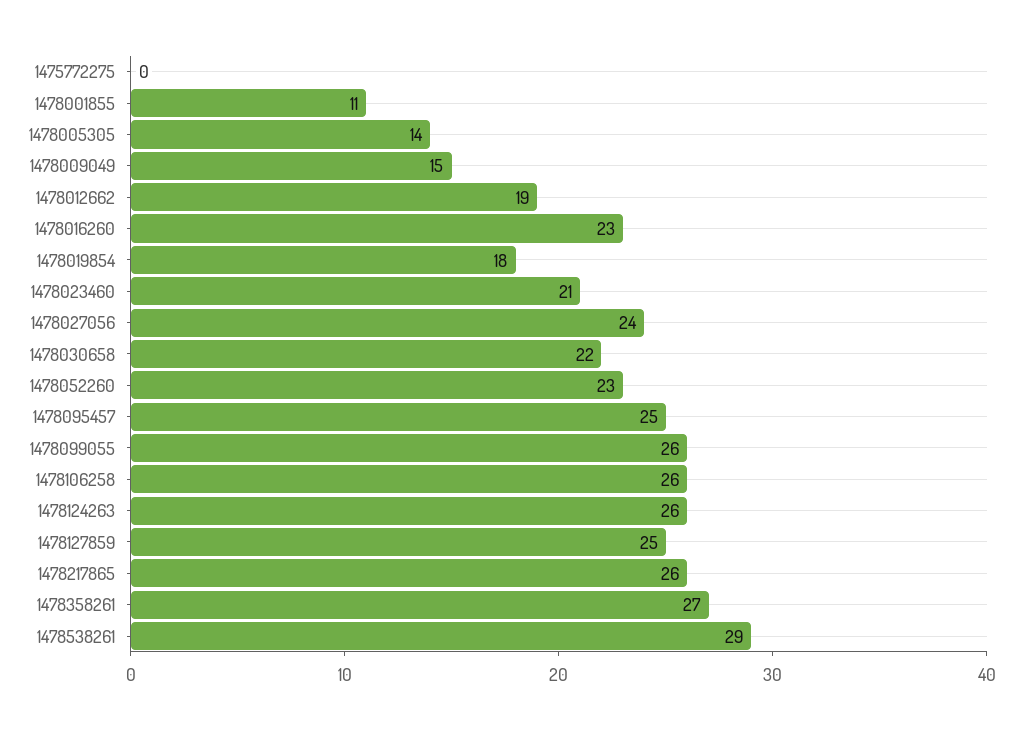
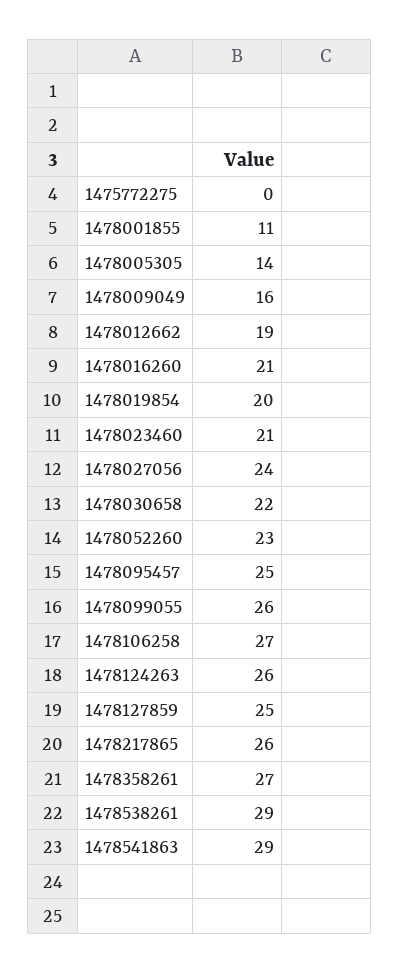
1478009049: 15 -> 16
1478016260: 23 -> 21
1478019854: 18 -> 20
1478106258: 26 -> 27
1478541863: none -> 29

